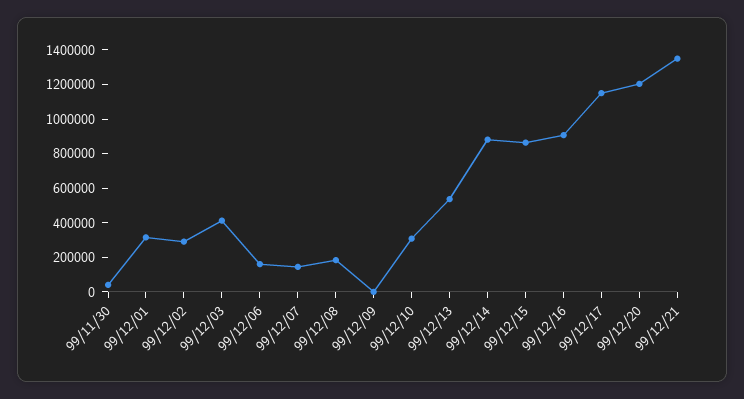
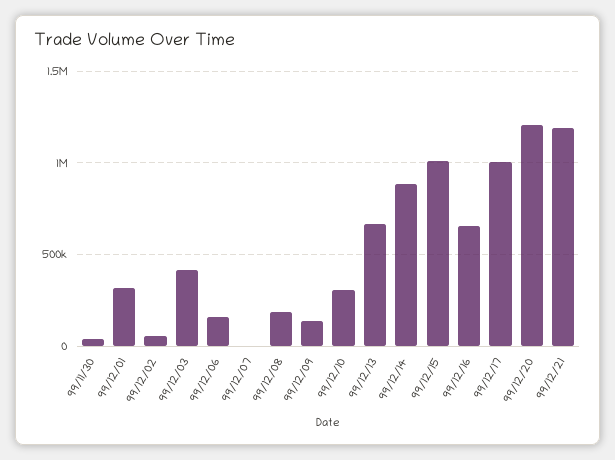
99/12/02: 300000 -> 50000
99/12/07: 150000 -> 0
99/12/09: 0 -> 150000
99/12/13: 550000 -> 650000
99/12/15: 850000 -> 1000000
99/12/16: 900000 -> 650000
99/12/17: 1150000 -> 1000000
99/12/21: 1350000 -> 1200000

